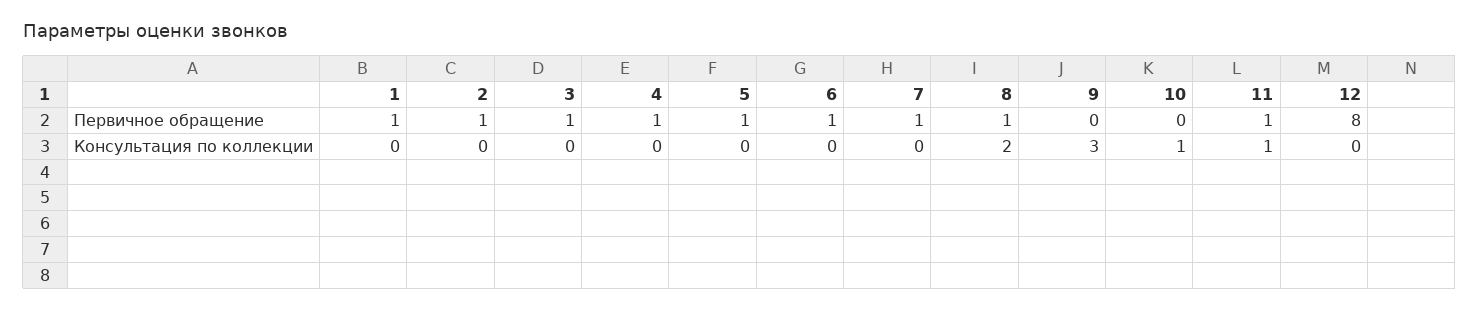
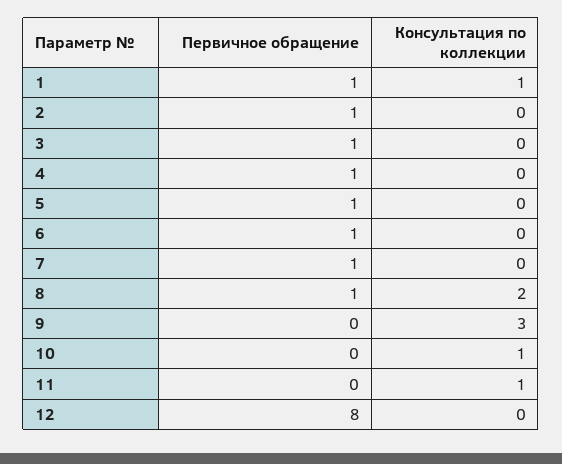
11, Первичное обращение: 1 -> 0
1, Консультация по коллекции: 0 -> 1

